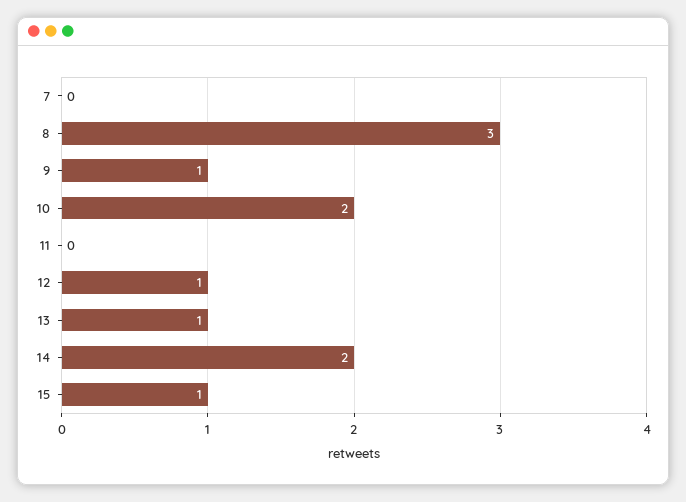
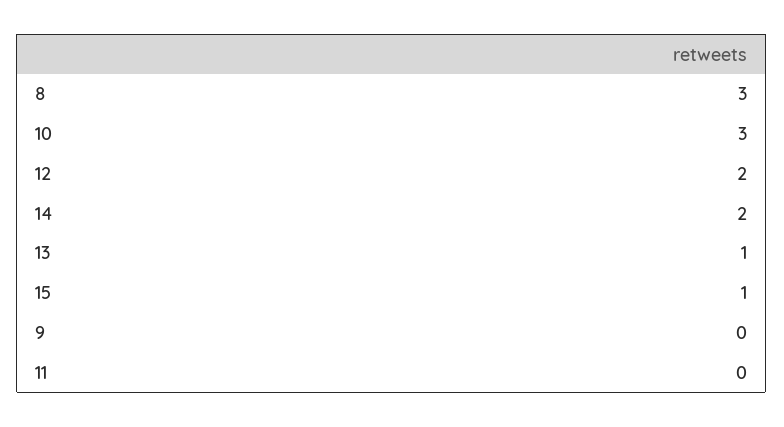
7: 0 -> none
9: 1 -> 0
10: 2 -> 3
12: 1 -> 2

